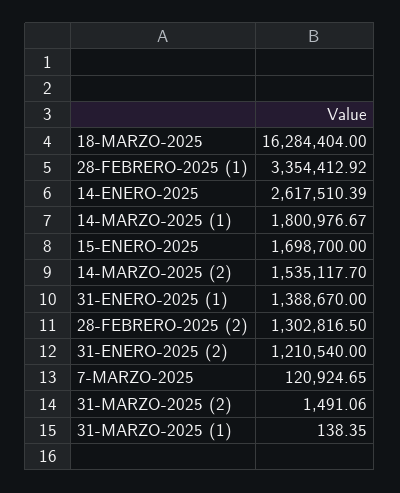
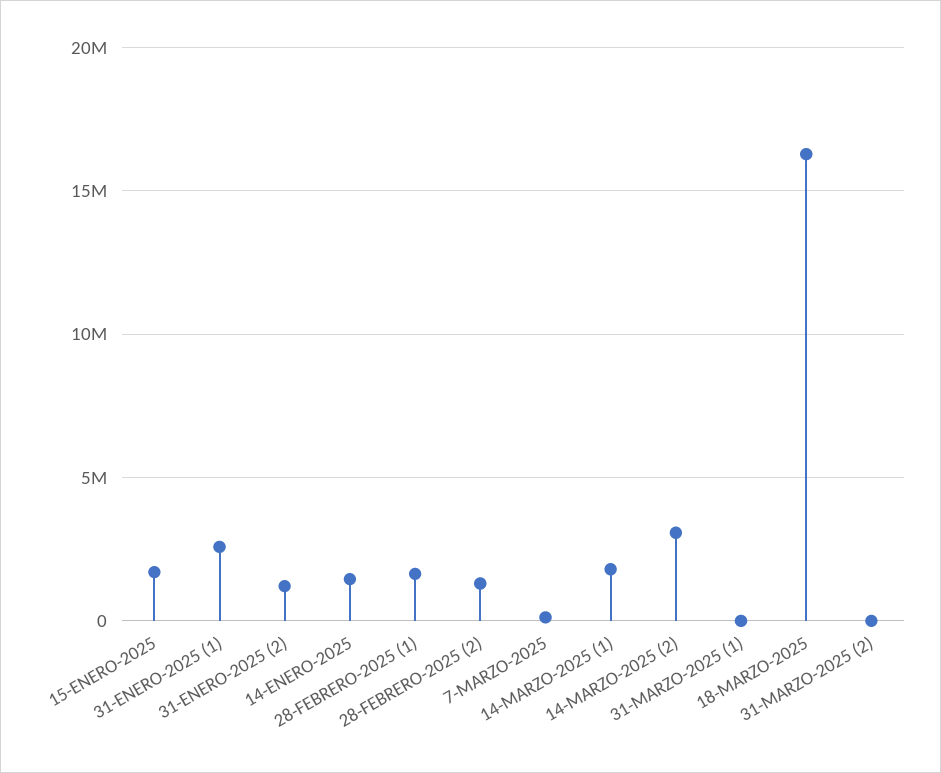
28-FEBRERO-2025 (1): 3354412.92 -> 1500000
14-ENERO-2025: 2617510.39 -> 1500000
14-MARZO-2025 (2): 1535117.7 -> 3000000
31-ENERO-2025 (1): 1388670 -> 2500000

